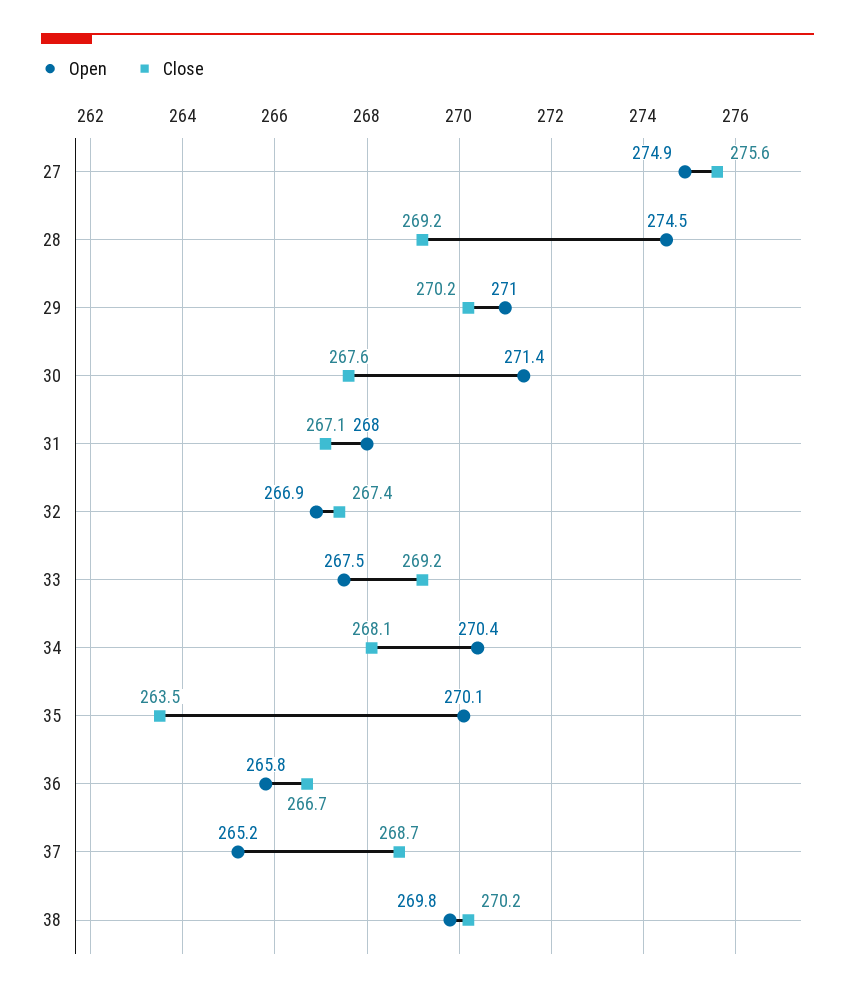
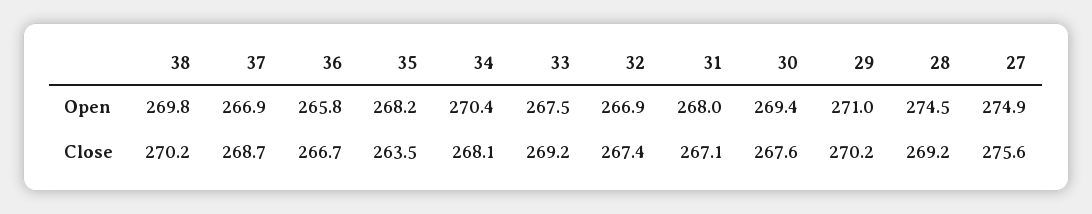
Open, 30: 271.4 -> 269.4
Open, 35: 270.1 -> 268.2
Open, 37: 265.2 -> 266.9

